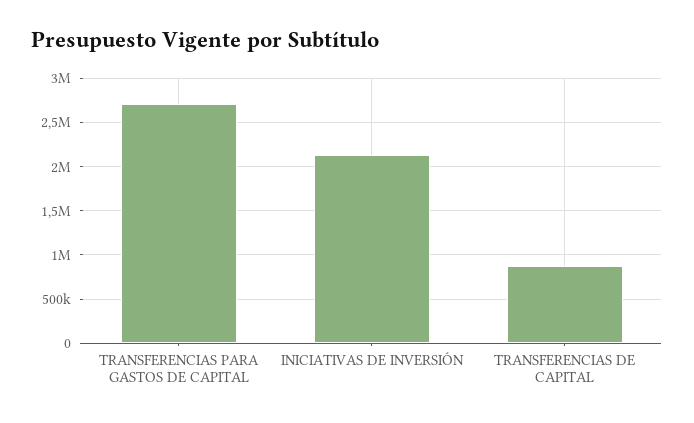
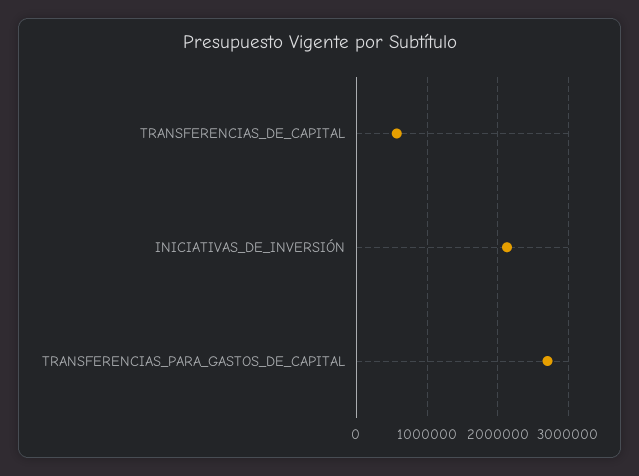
TRANSFERENCIAS DE CAPITAL: 900000 -> 600000

